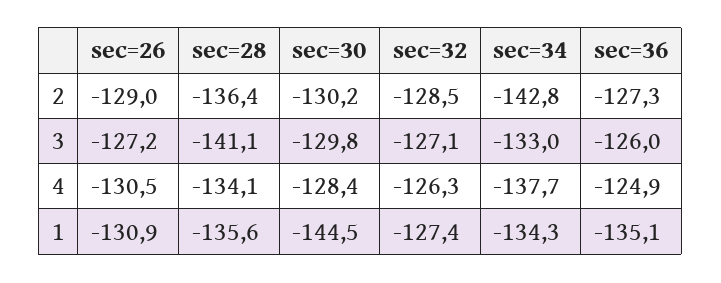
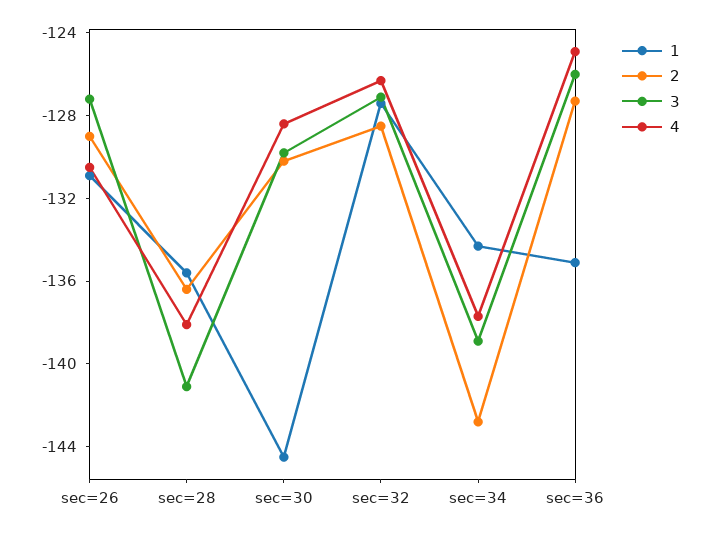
3, sec=34: -133 -> -139
4, sec=28: -134.1 -> -138

